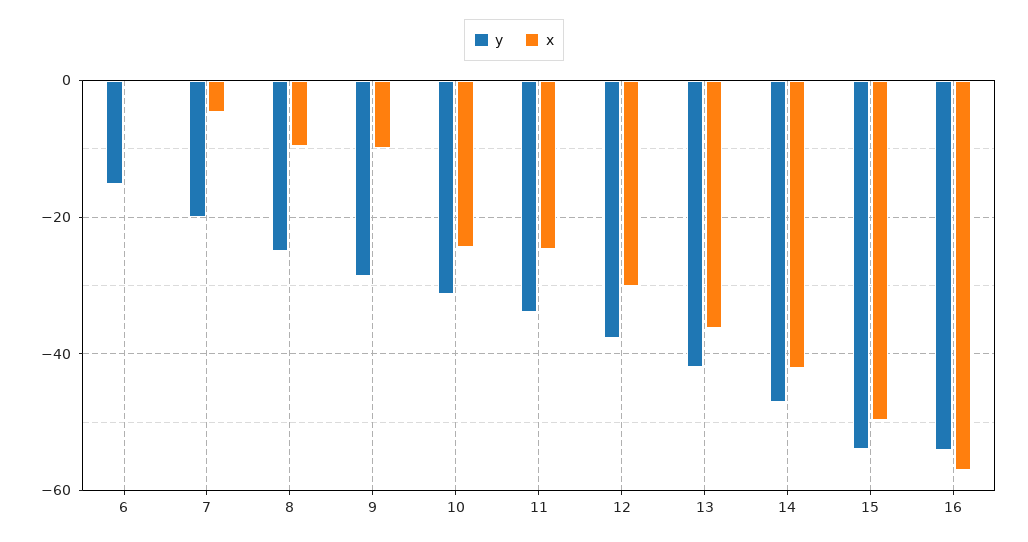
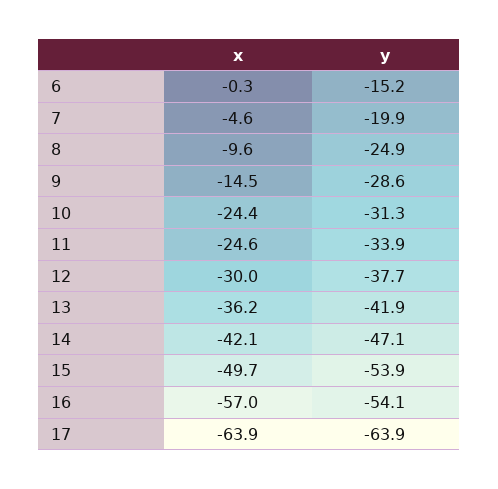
x, 9: -10 -> -14.5
x, 17: none -> -63.9
y, 17: none -> -63.9

